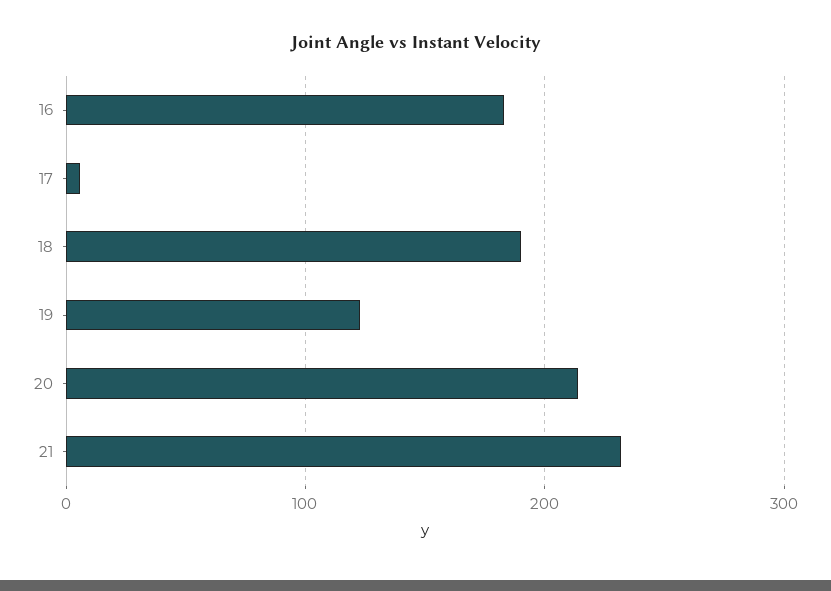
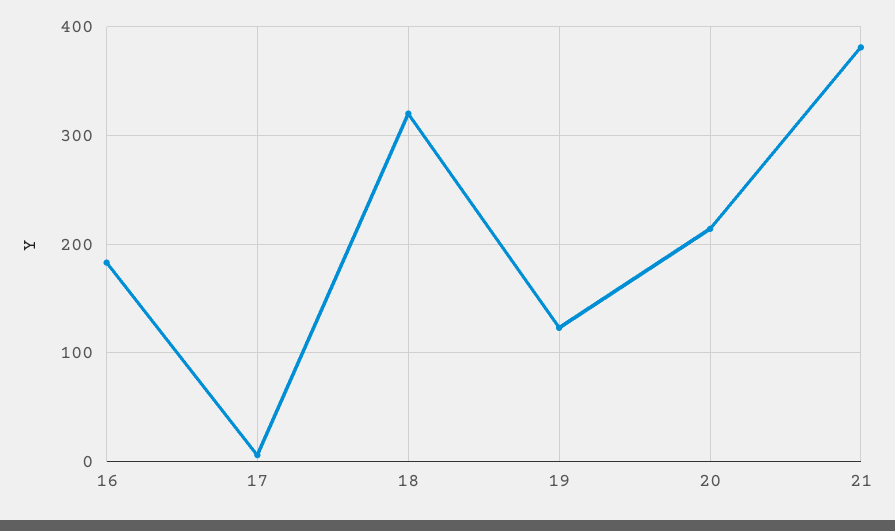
18: 190 -> 320
21: 230 -> 380

